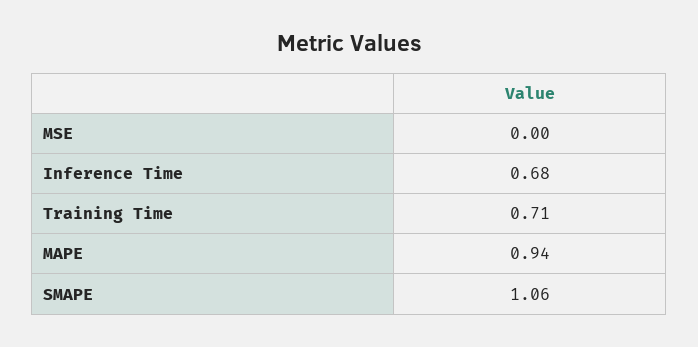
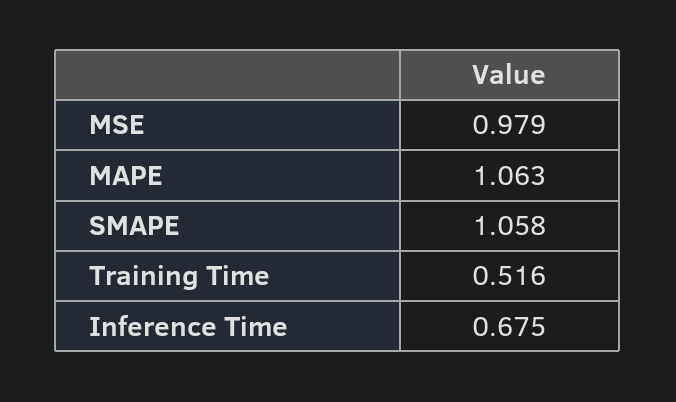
MSE: 0 -> 0.979
Training Time: 0.71 -> 0.516
MAPE: 0.94 -> 1.063

